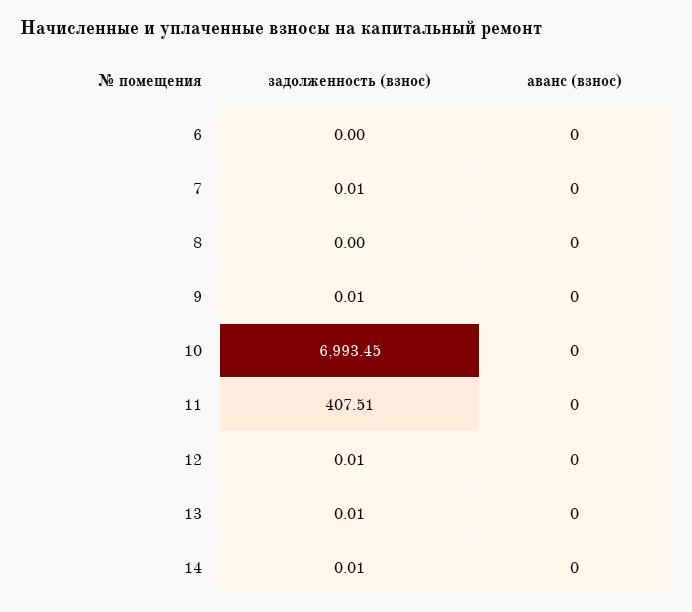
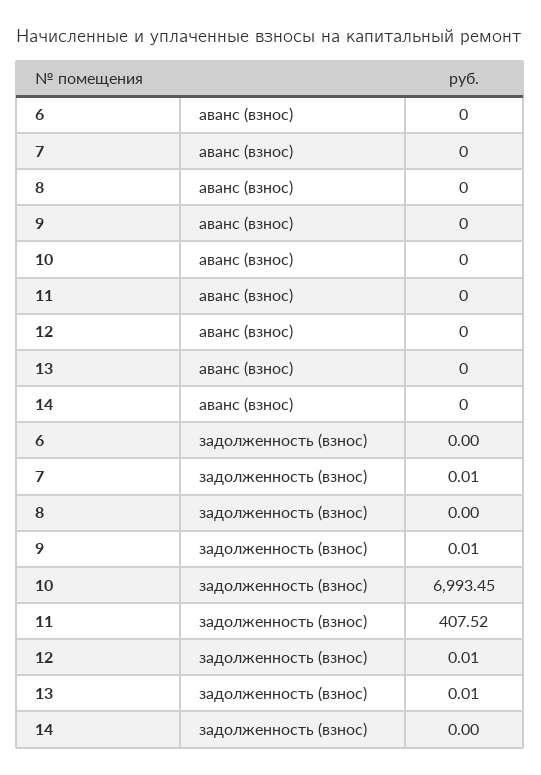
задолженность (взнос), 11: 407.51 -> 407.52
задолженность (взнос), 14: 0.01 -> 0

